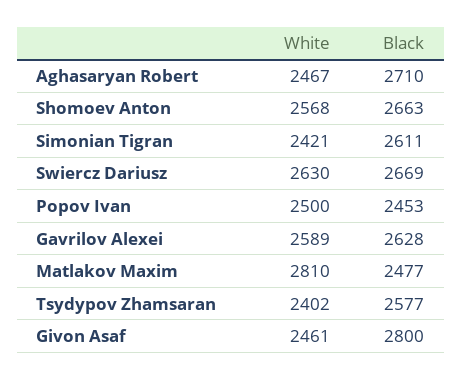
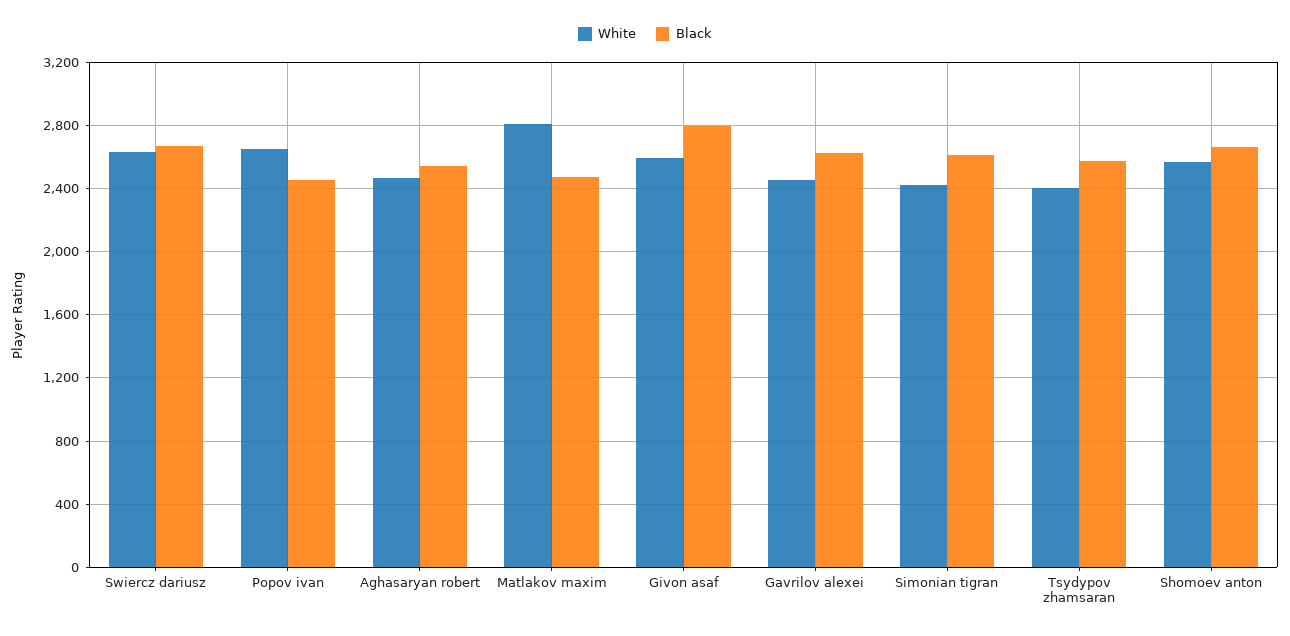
Black, Aghasaryan Robert: 2710 -> 2550
White, Popov Ivan: 2500 -> 2650
White, Gavrilov Alexei: 2589 -> 2450
White, Givon Asaf: 2461 -> 2600

